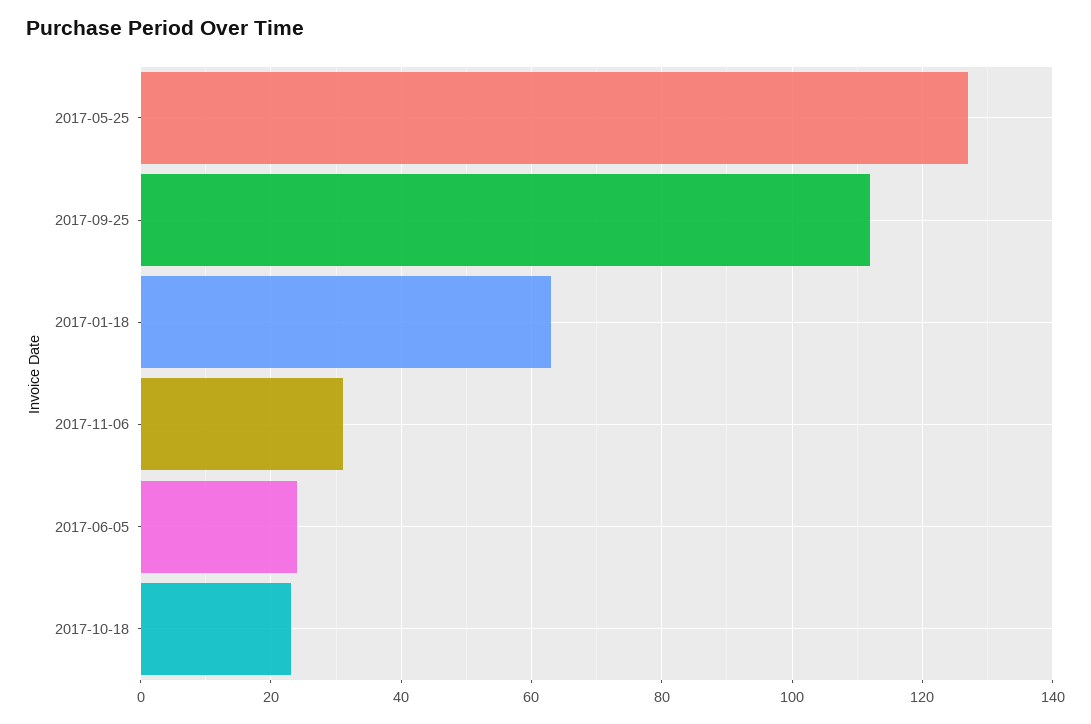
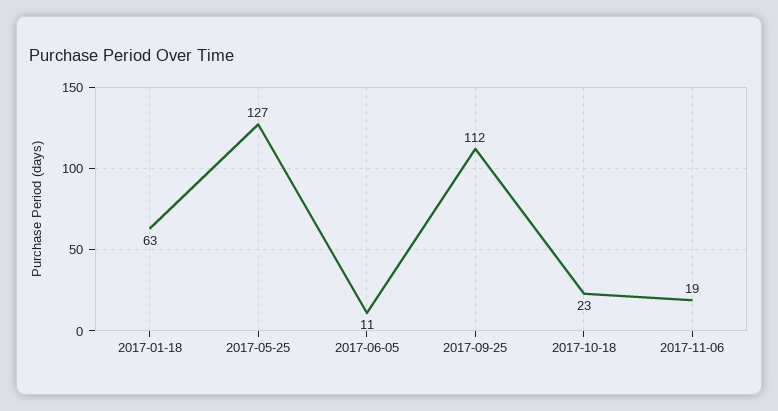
2017-11-06: 30 -> 19
2017-06-05: 25 -> 11

